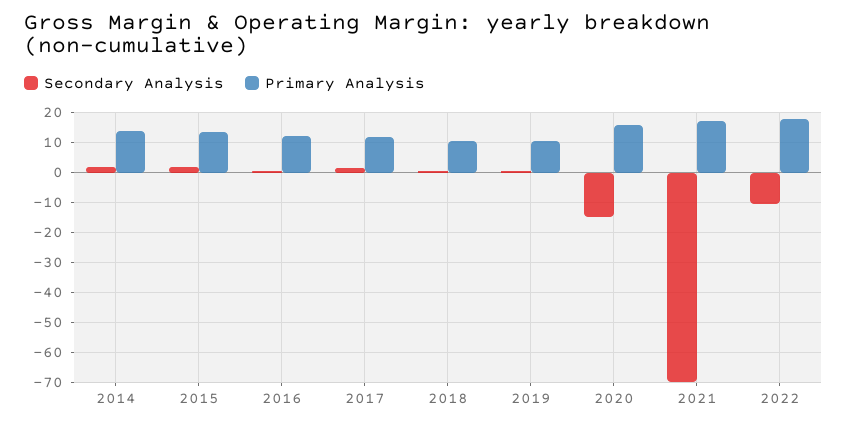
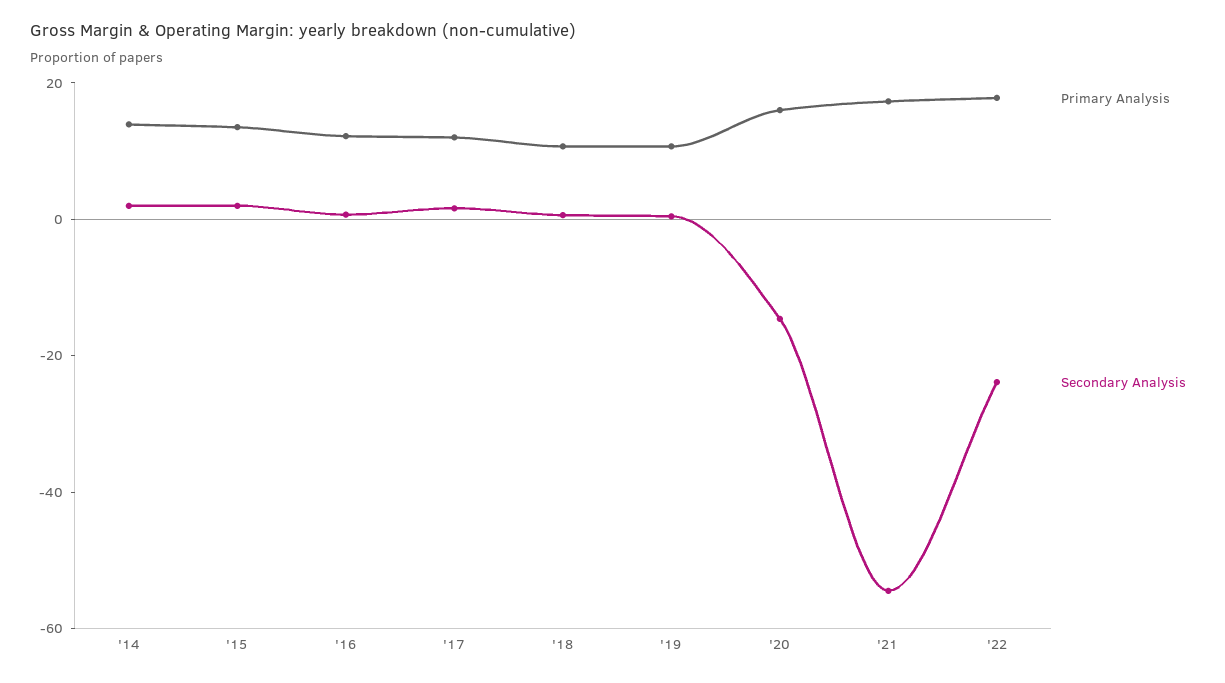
Secondary Analysis, 2021: -70 -> -55
Secondary Analysis, 2022: -10 -> -25

